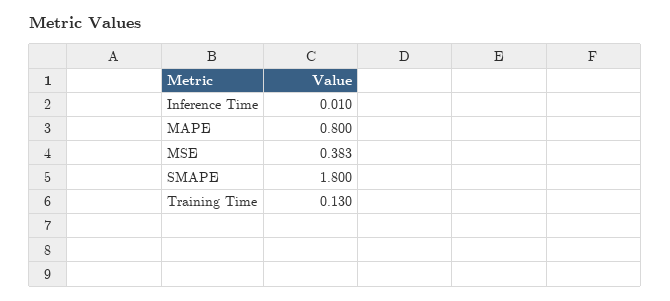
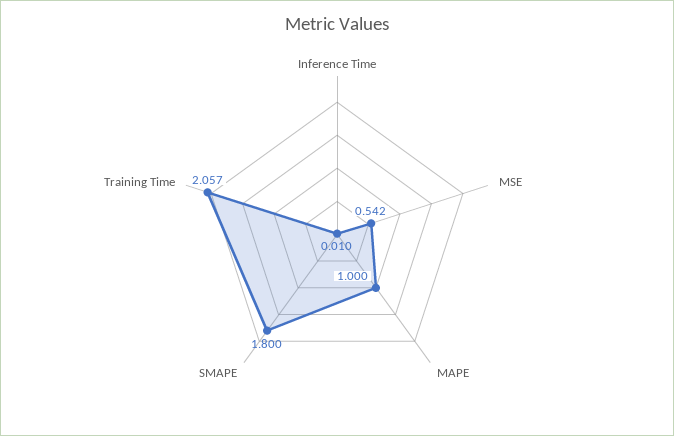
MAPE: 0.8 -> 1
MSE: 0.383 -> 0.542
Training Time: 0.13 -> 2.057

